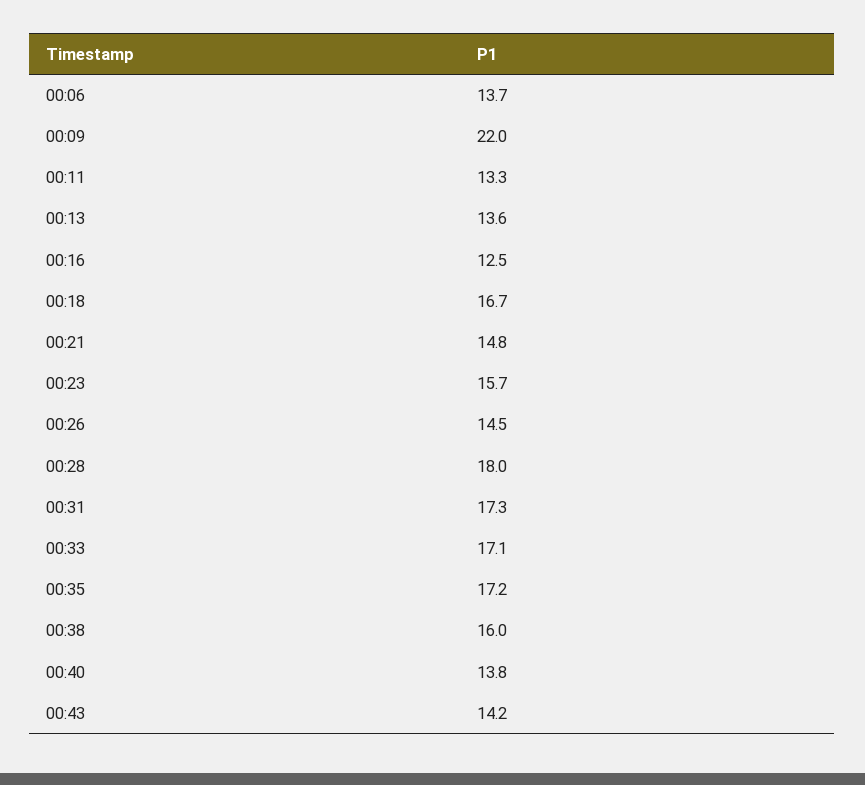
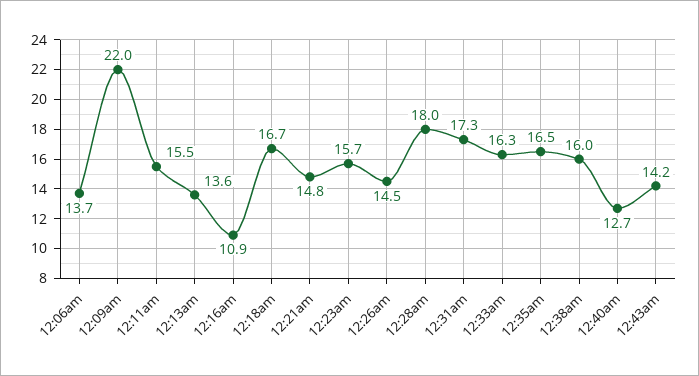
00:11: 13.3 -> 15.5
00:16: 12.5 -> 10.9
00:33: 17.1 -> 16.3
00:35: 17.2 -> 16.5
00:40: 13.8 -> 12.7

